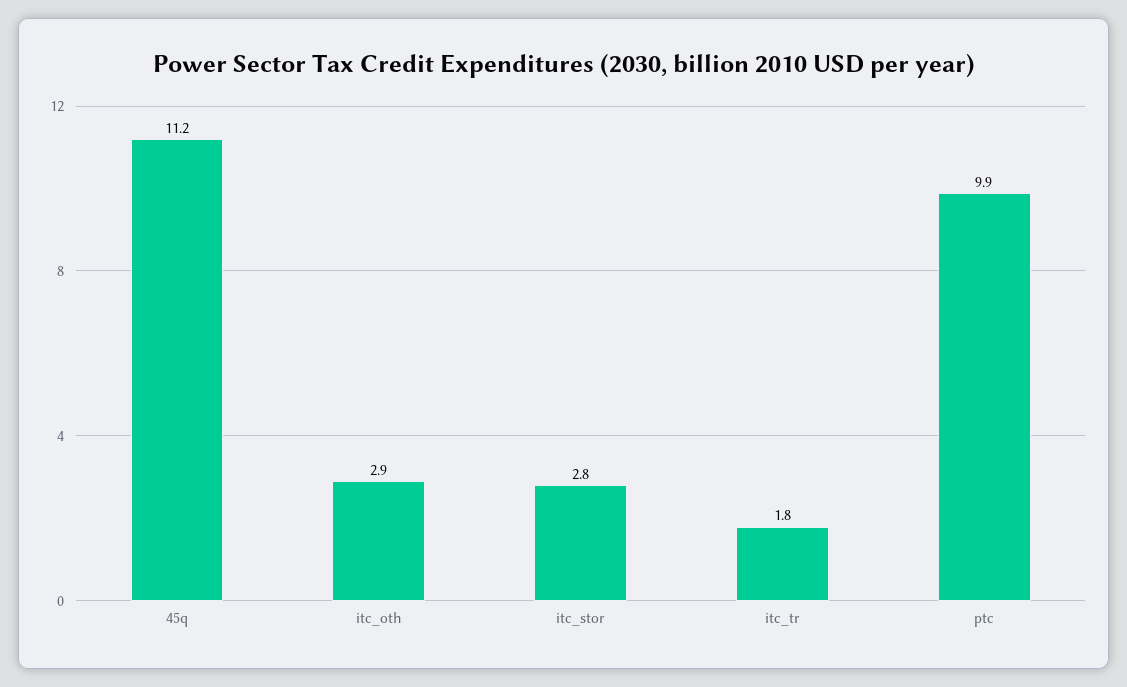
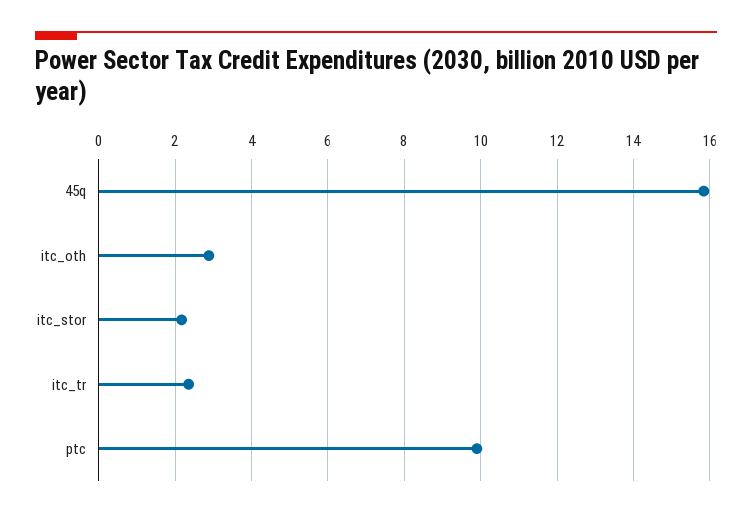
45q: 11.2 -> 15.8
itc_stor: 2.8 -> 2.2
itc_tr: 1.8 -> 2.4

